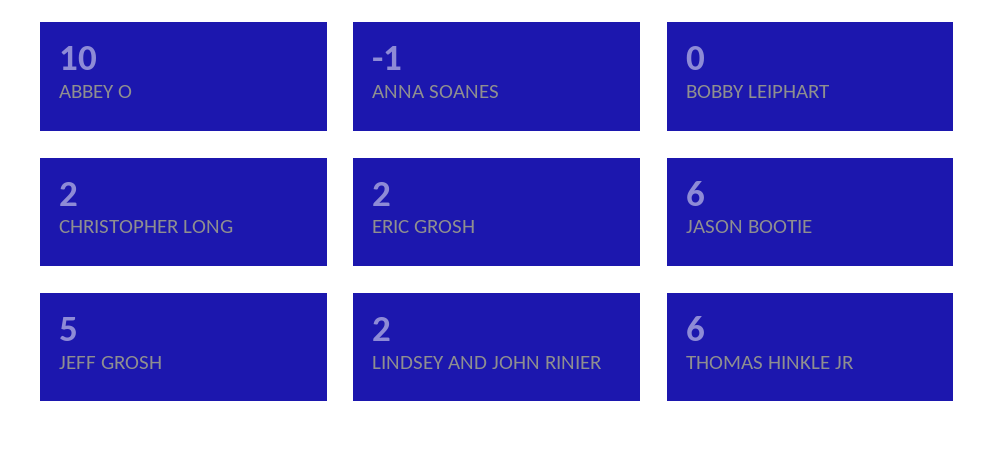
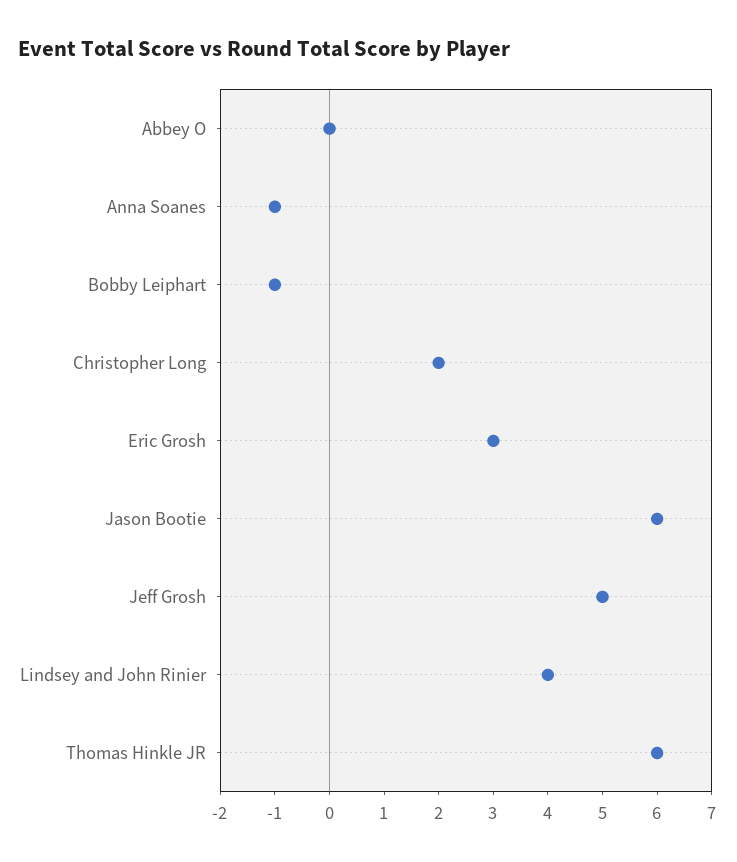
ABBEY O: 10 -> 0
BOBBY LEIPHART: 0 -> -1
ERIC GROSH: 2 -> 3
LINDSEY AND JOHN RINIER: 2 -> 4

